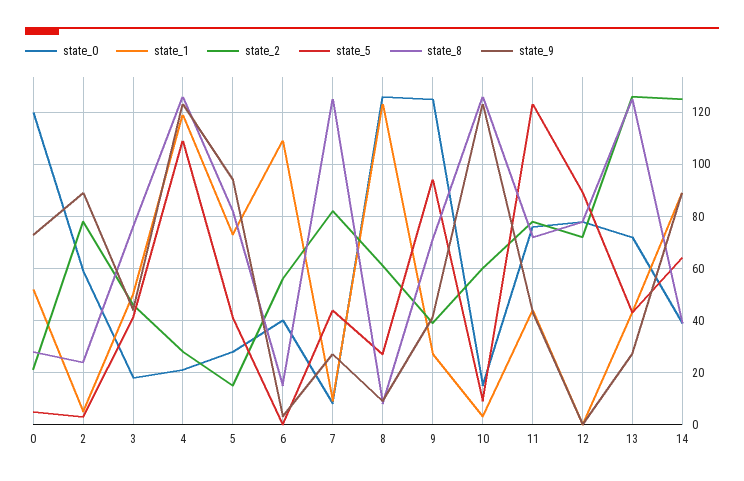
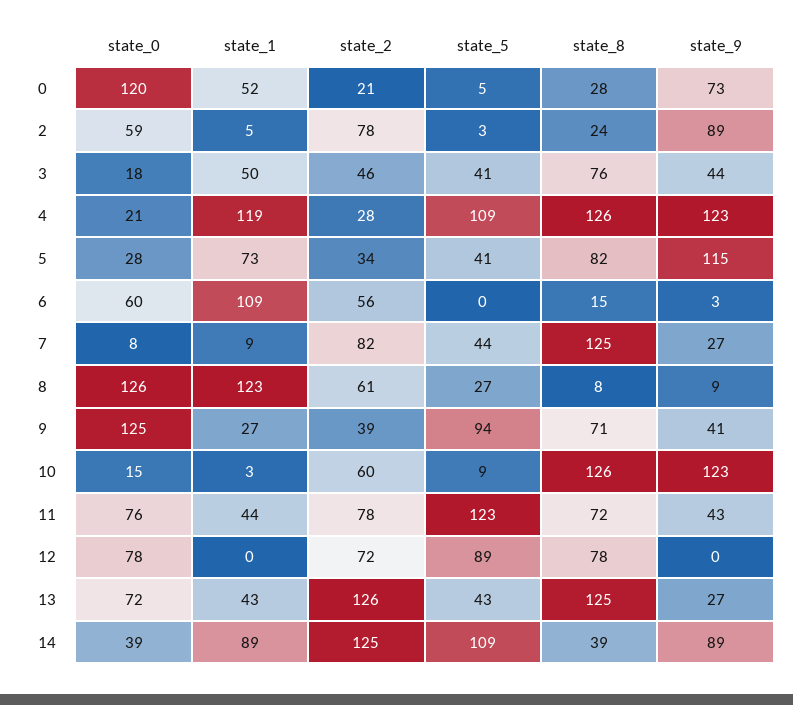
state_2, 5: 15 -> 34
state_9, 5: 95 -> 115
state_0, 6: 40 -> 60
state_5, 14: 65 -> 109

